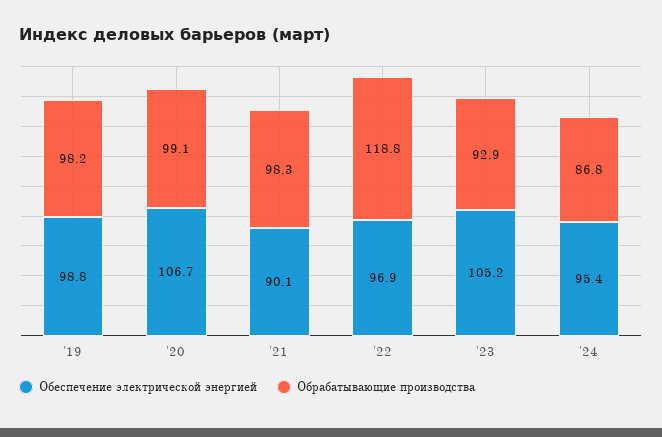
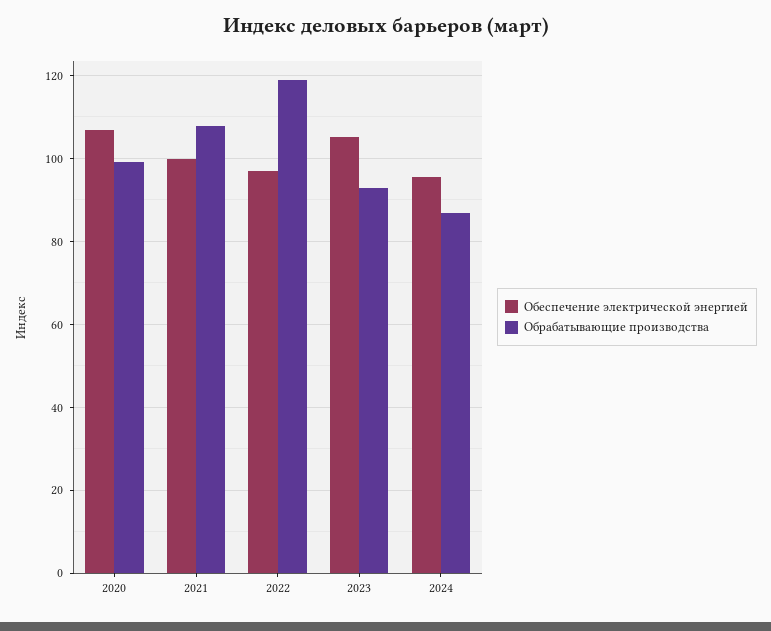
Обеспечение электрической энергией, '19: 98.8 -> none
Обрабатывающие производства, '19: 98.2 -> none
Обеспечение электрической энергией, '21: 90.1 -> 100
Обрабатывающие производства, '21: 98.3 -> 108

